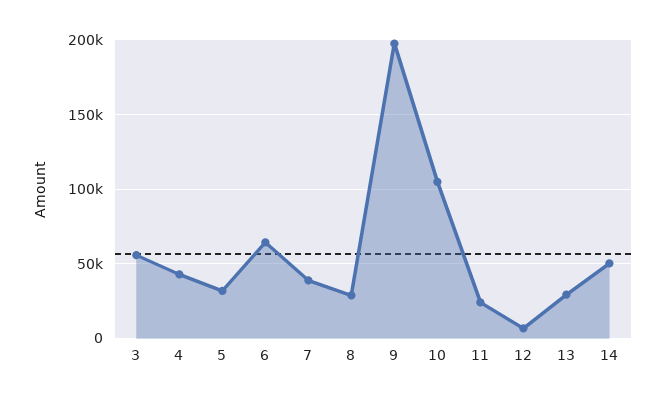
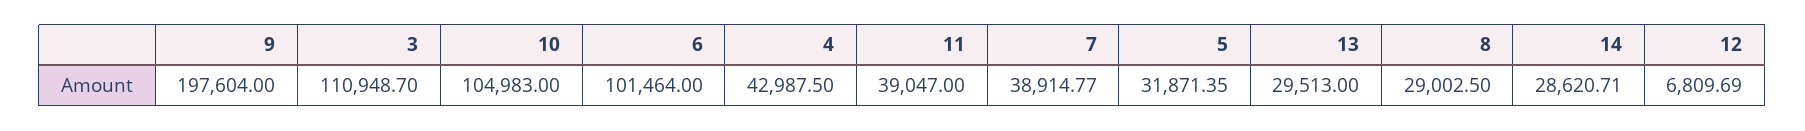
3: 55000 -> 110948.7
6: 65000 -> 101464
11: 25000 -> 39047
14: 50000 -> 28620.71

